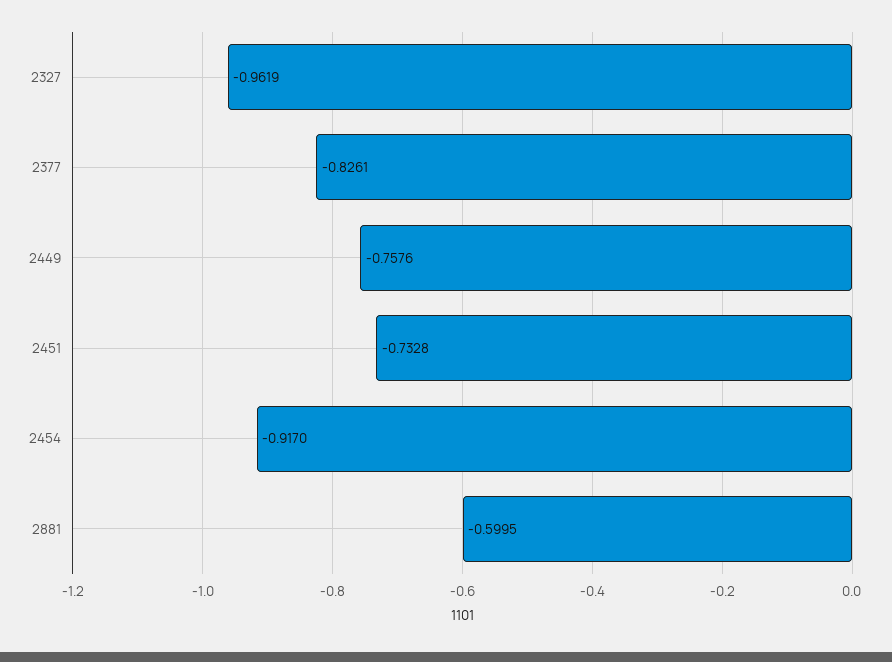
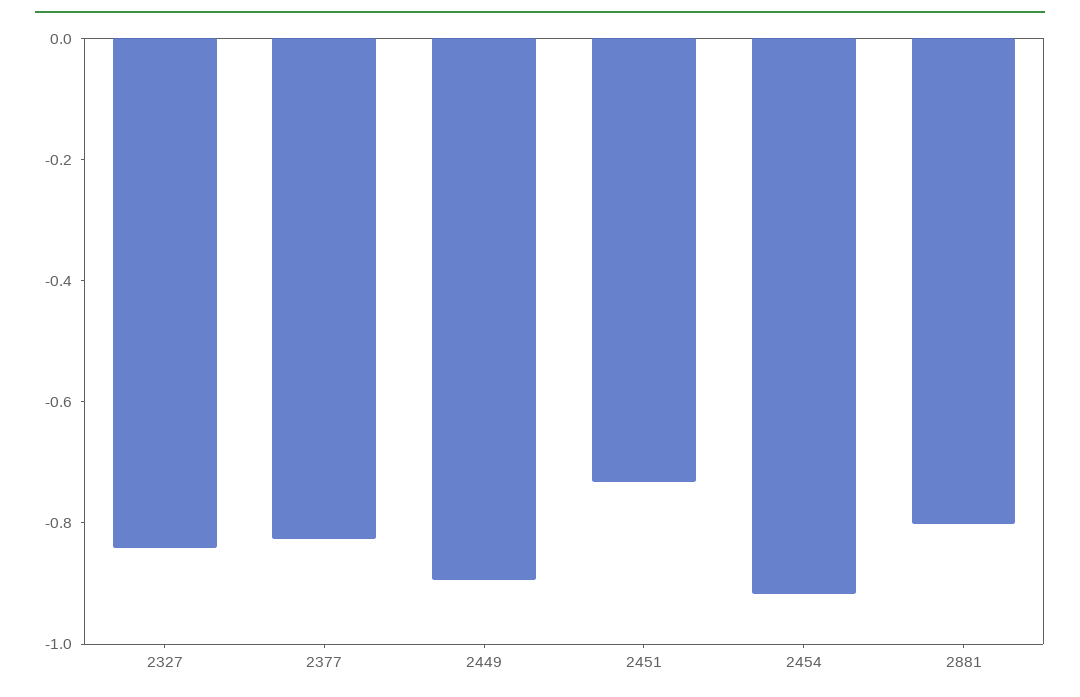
2327: -0.9619 -> -0.85
2449: -0.7576 -> -0.9
2881: -0.5995 -> -0.8

